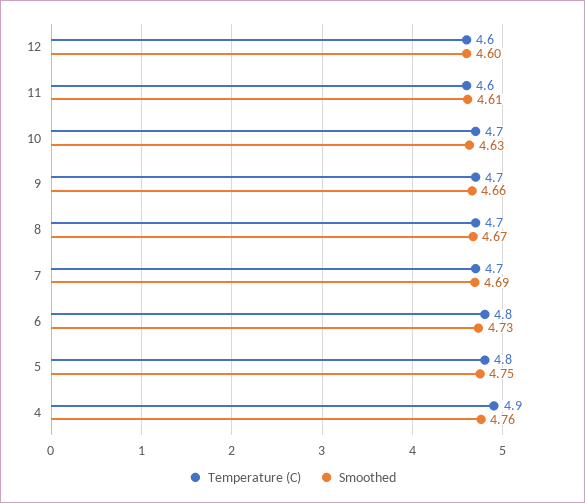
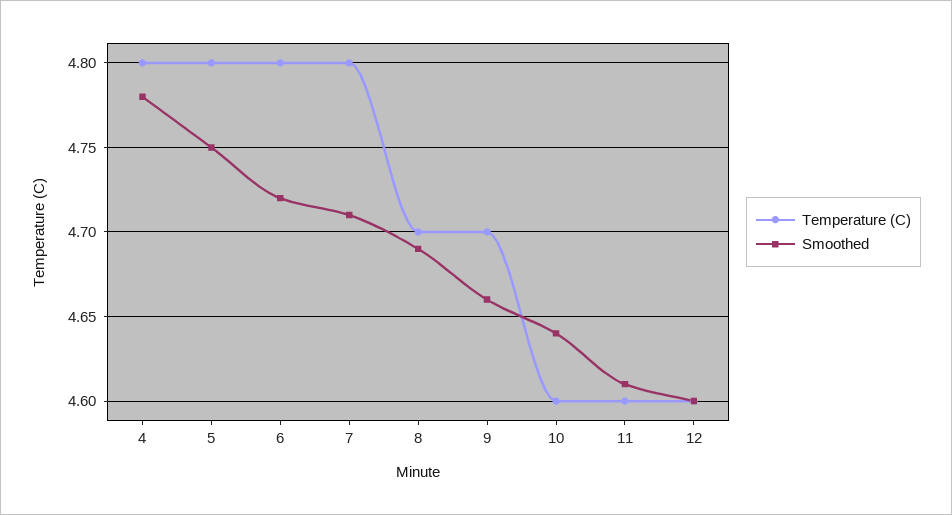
Temperature (C), 10: 4.7 -> 4.6
Smoothed, 10: 4.63 -> 4.64
Smoothed, 8: 4.67 -> 4.69
Temperature (C), 7: 4.7 -> 4.8
Smoothed, 7: 4.69 -> 4.71
Smoothed, 6: 4.73 -> 4.72
Temperature (C), 4: 4.9 -> 4.8
Smoothed, 4: 4.76 -> 4.78

